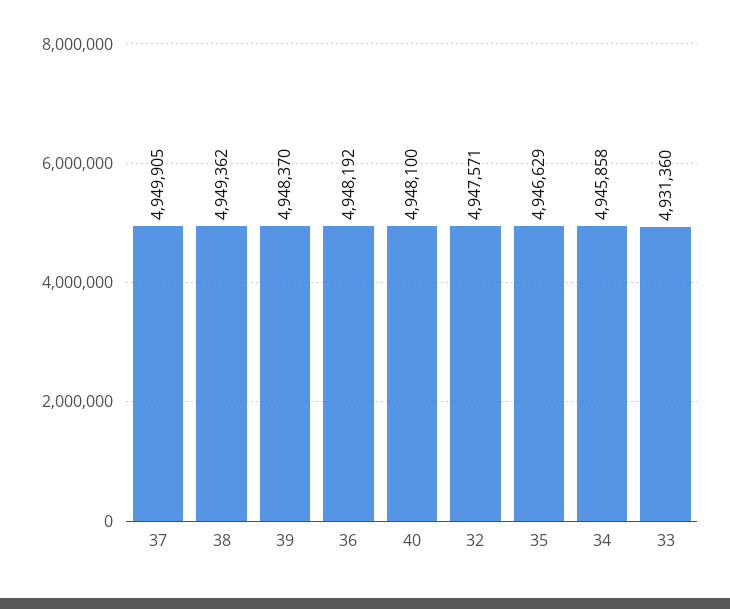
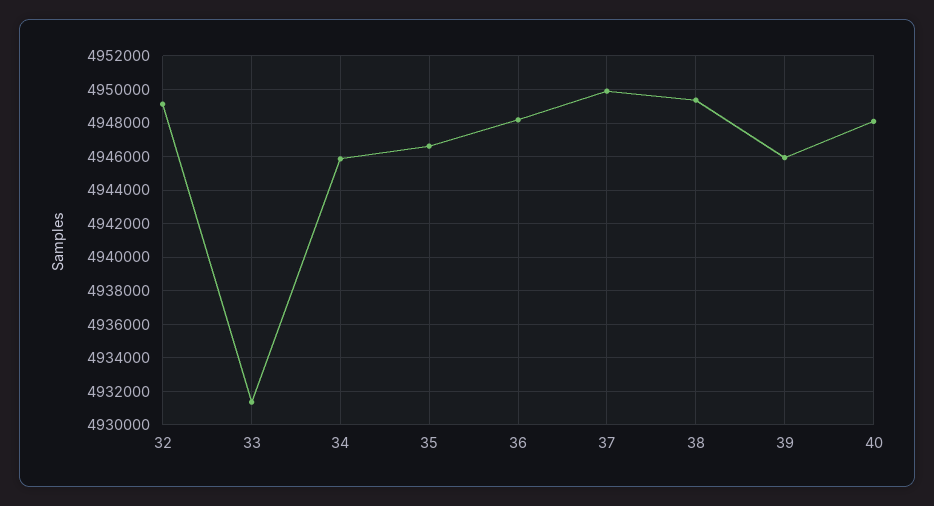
39: 4948370 -> 4946000
32: 4947571 -> 4949000

